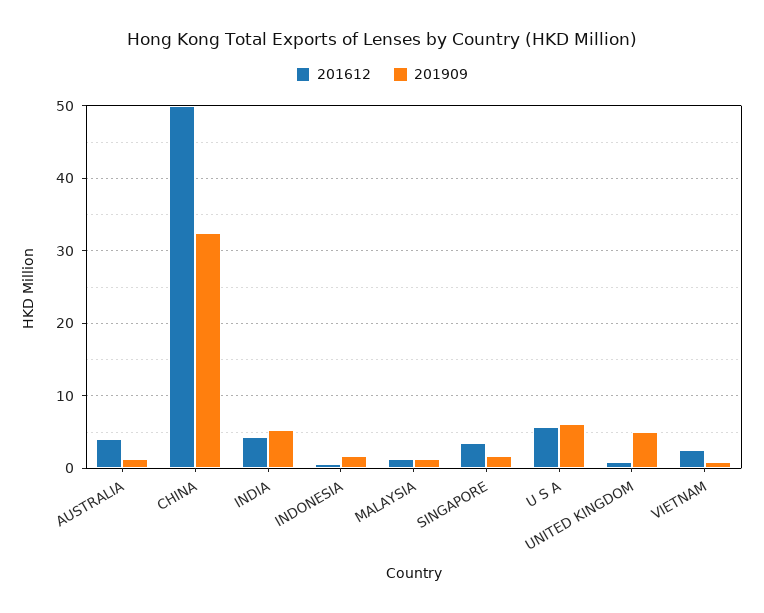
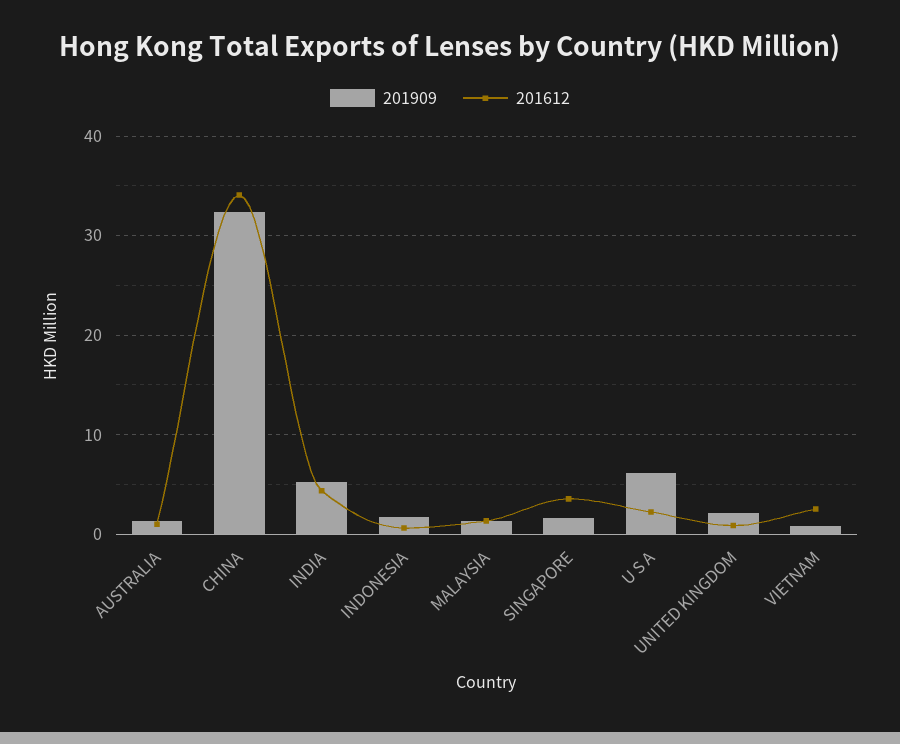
201612, AUSTRALIA: 4 -> 1
201612, CHINA: 50 -> 34
201612, U S A: 6 -> 2
201909, UNITED KINGDOM: 5 -> 2

